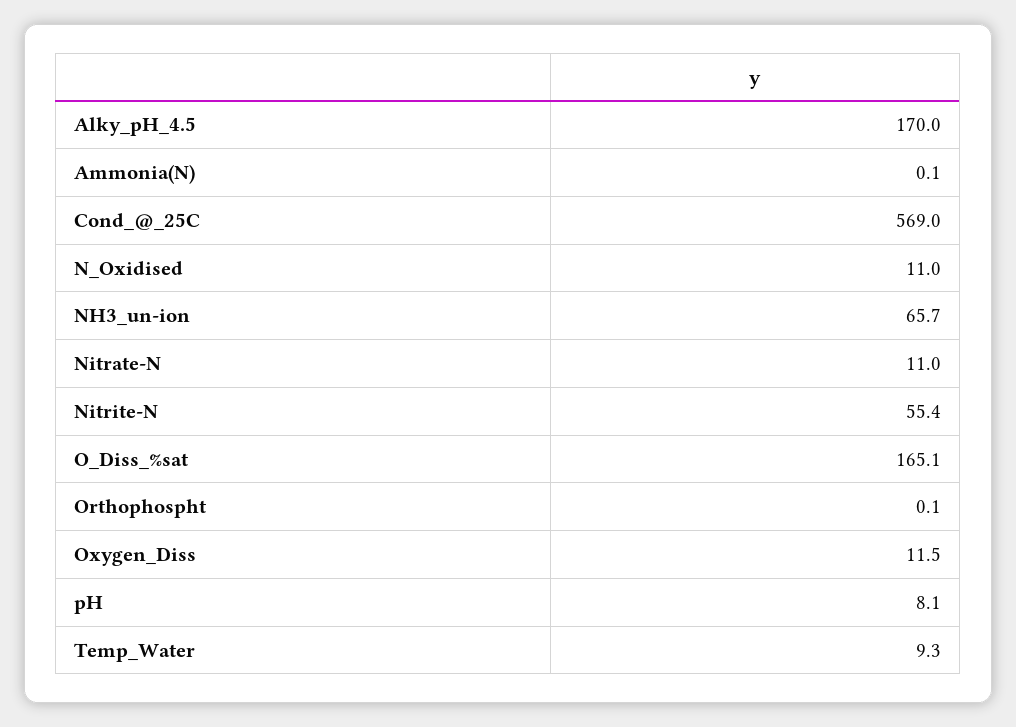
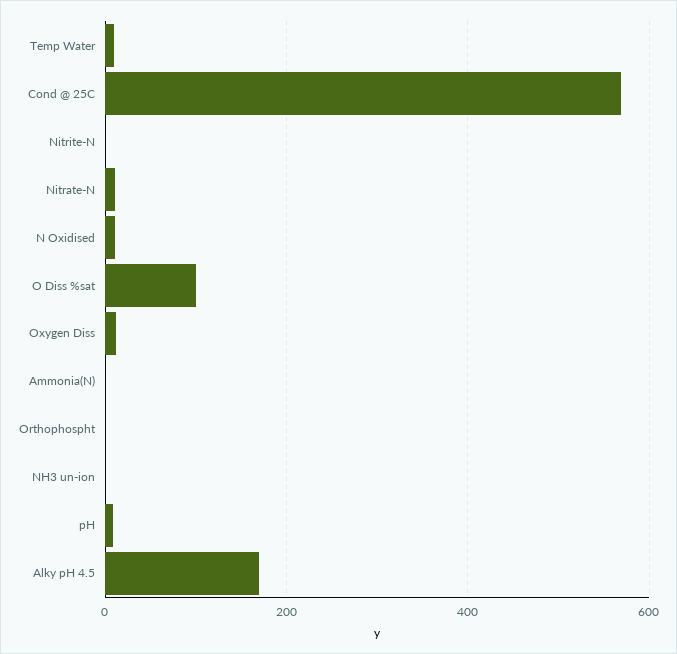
NH3_un-ion: 65.7 -> 0
Nitrite-N: 55.4 -> 0
O_Diss_%sat: 165.1 -> 100

